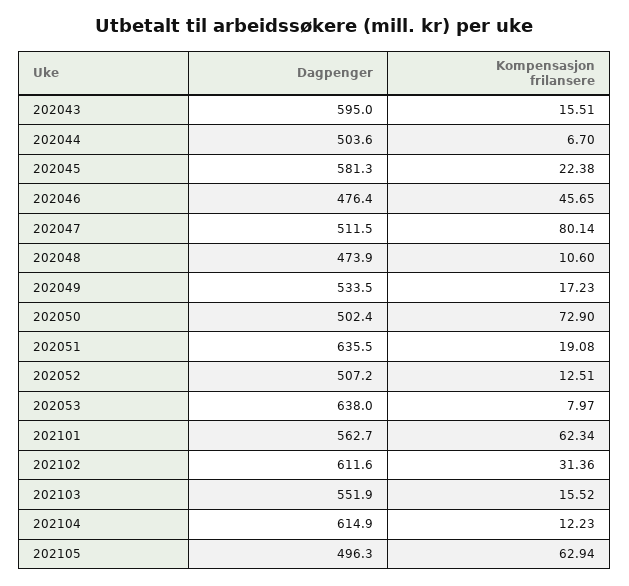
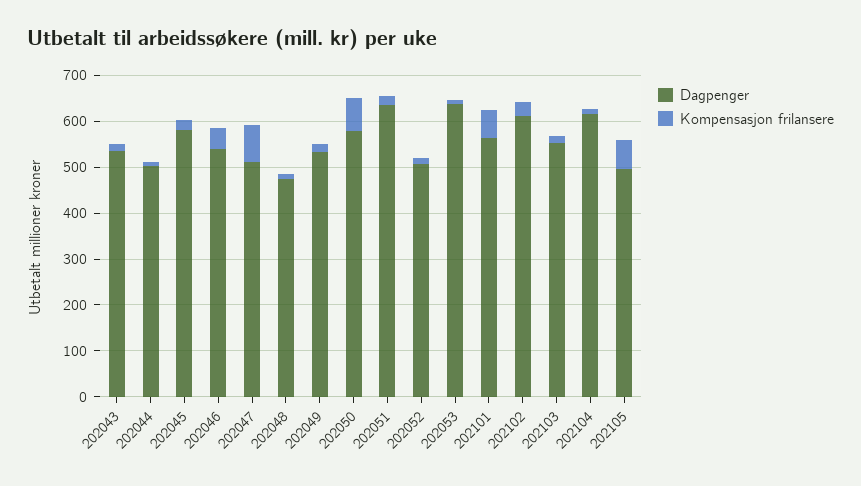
Dagpenger, 202043: 595 -> 540
Dagpenger, 202046: 476.4 -> 540
Dagpenger, 202050: 502.4 -> 580

